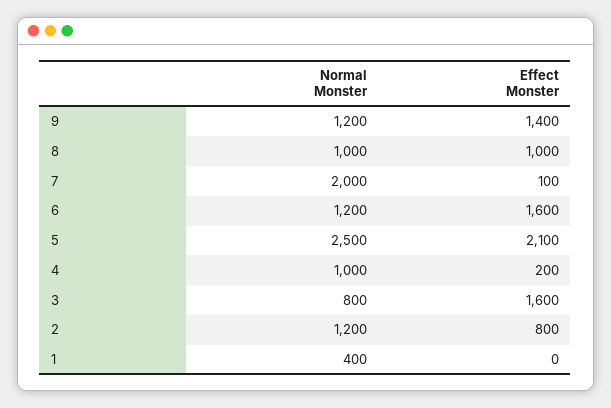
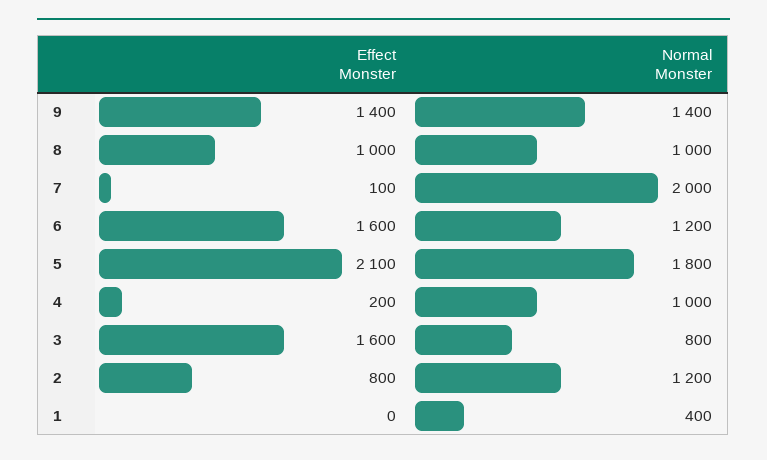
Normal Monster, 9: 1200 -> 1400
Normal Monster, 5: 2500 -> 1800

